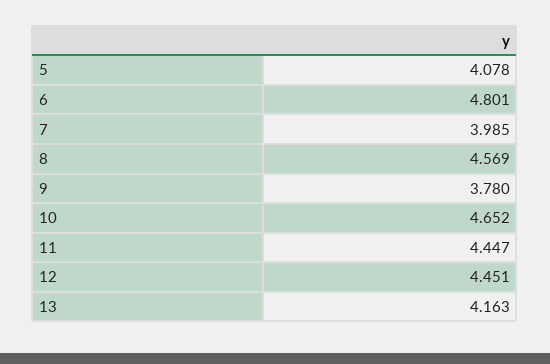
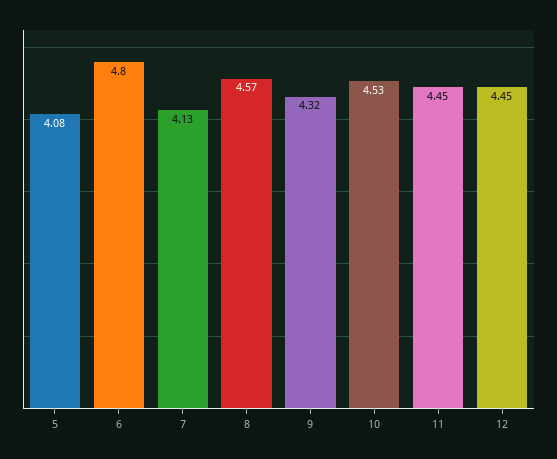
7: 3.985 -> 4.13
9: 3.78 -> 4.32
10: 4.652 -> 4.53
13: 4.163 -> none

